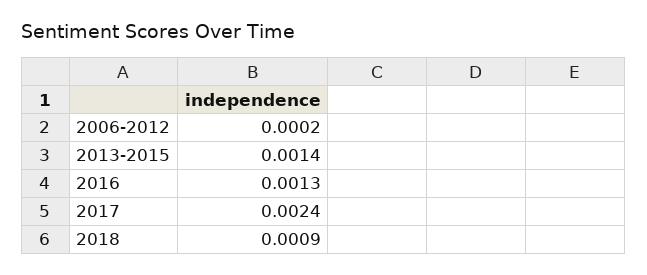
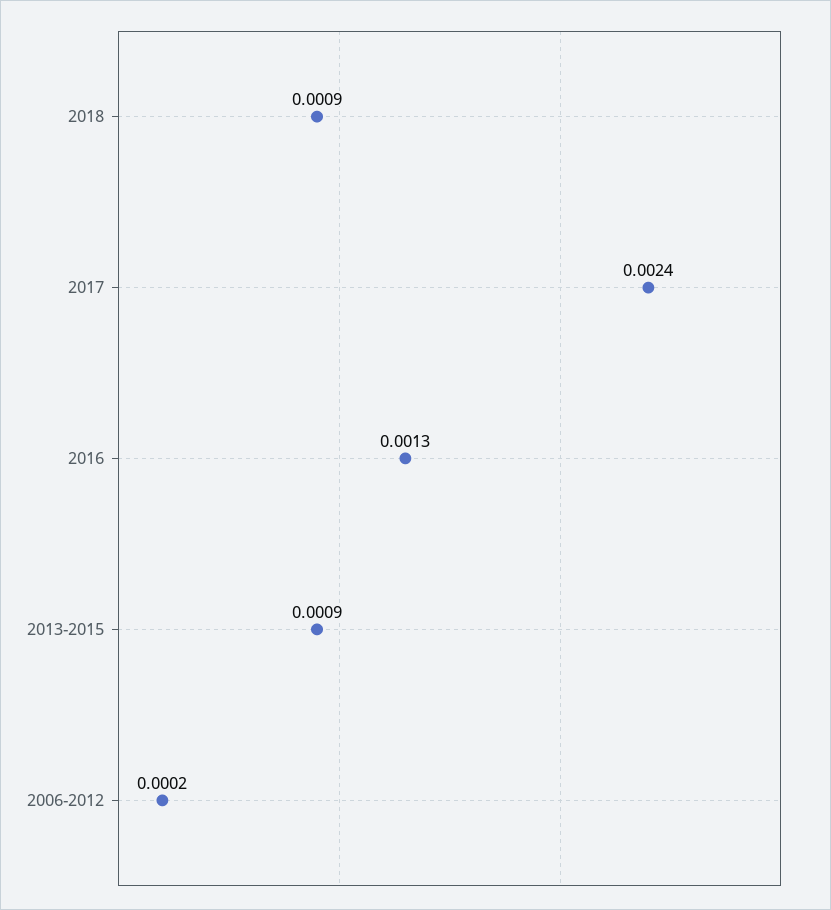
2013-2015: 0.0014 -> 0.0009

